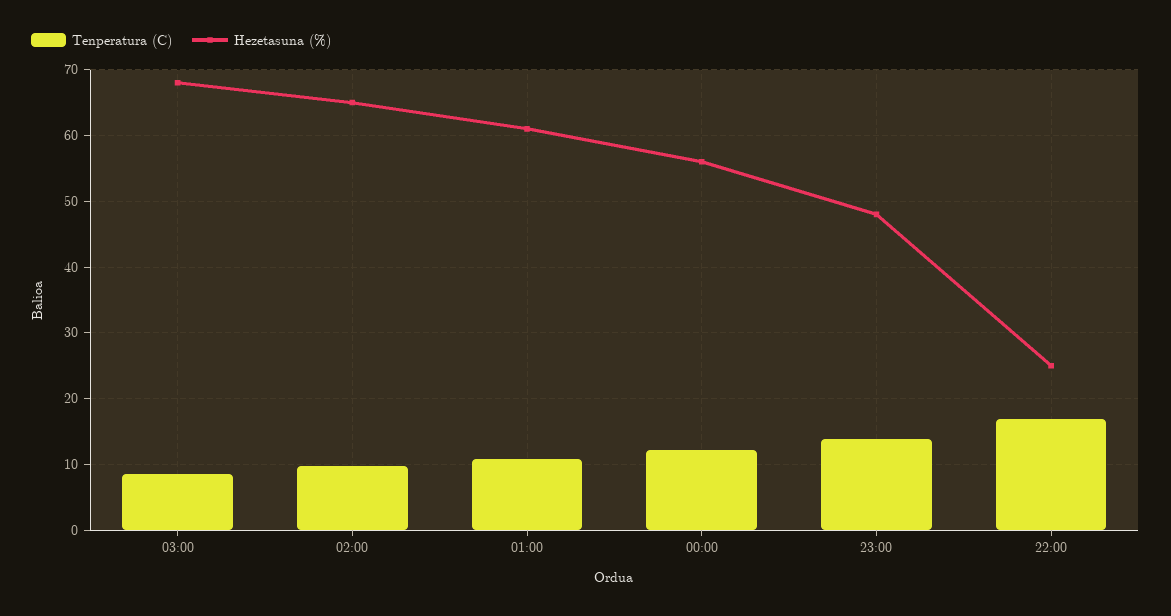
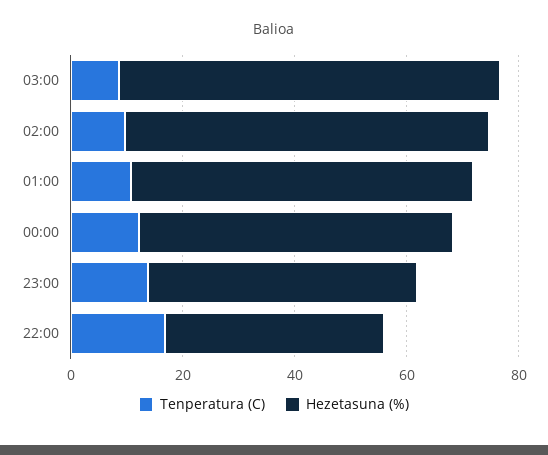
Hezetasuna (%), 22:00: 25 -> 40

